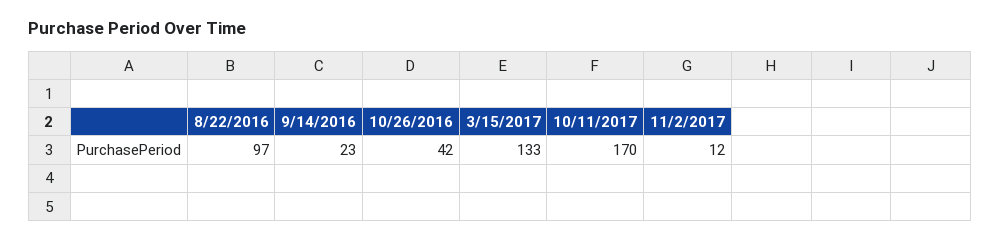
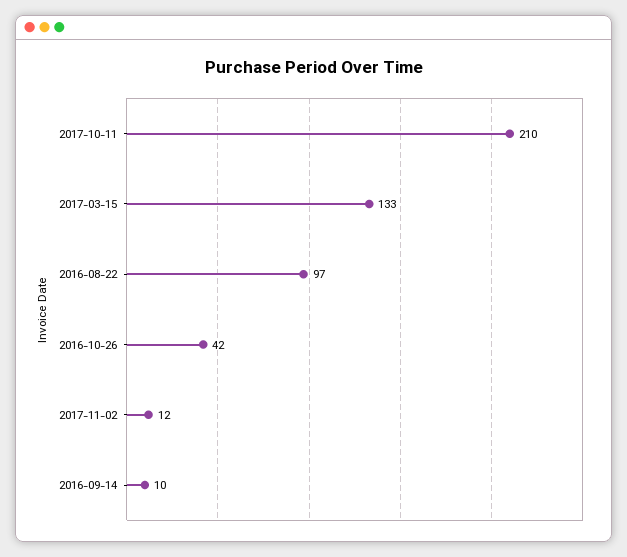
9/14/2016: 23 -> 10
10/11/2017: 170 -> 210

